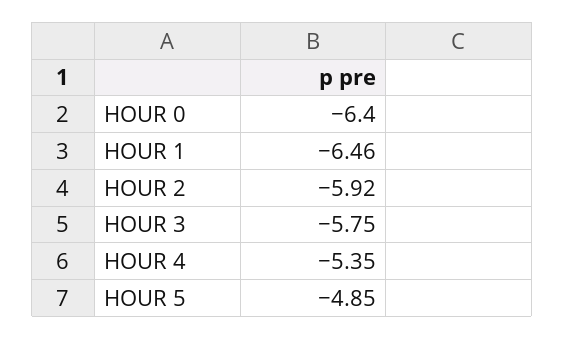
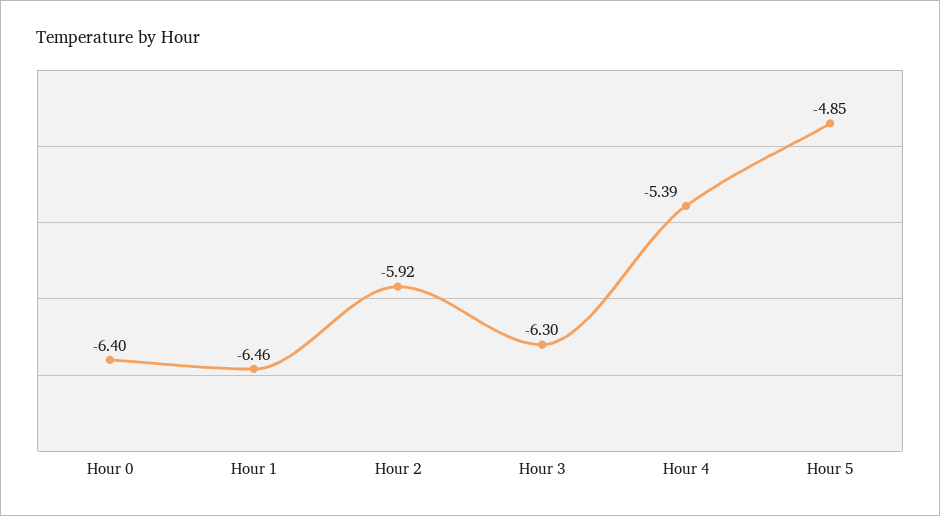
HOUR 3: -5.75 -> -6.3
HOUR 4: -5.35 -> -5.39

